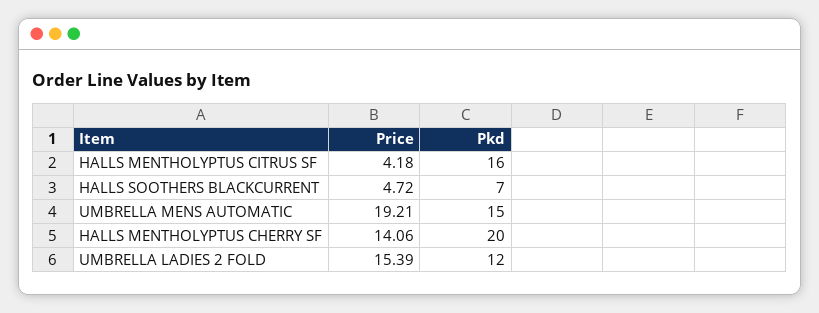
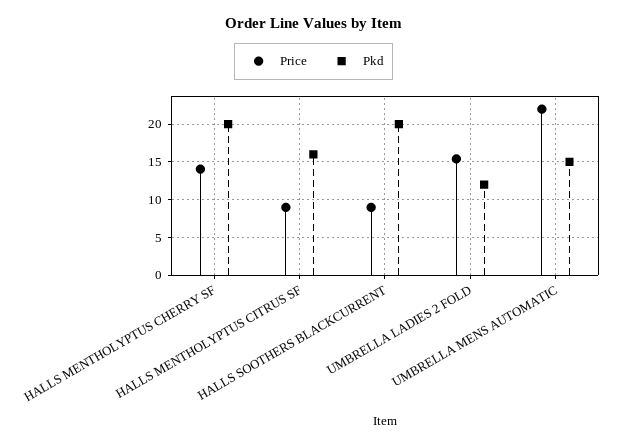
Price, HALLS MENTHOLYPTUS CITRUS SF: 4.18 -> 9
Price, HALLS SOOTHERS BLACKCURRENT: 4.72 -> 9
Pkd, HALLS SOOTHERS BLACKCURRENT: 7 -> 20
Price, UMBRELLA MENS AUTOMATIC: 19.21 -> 22

